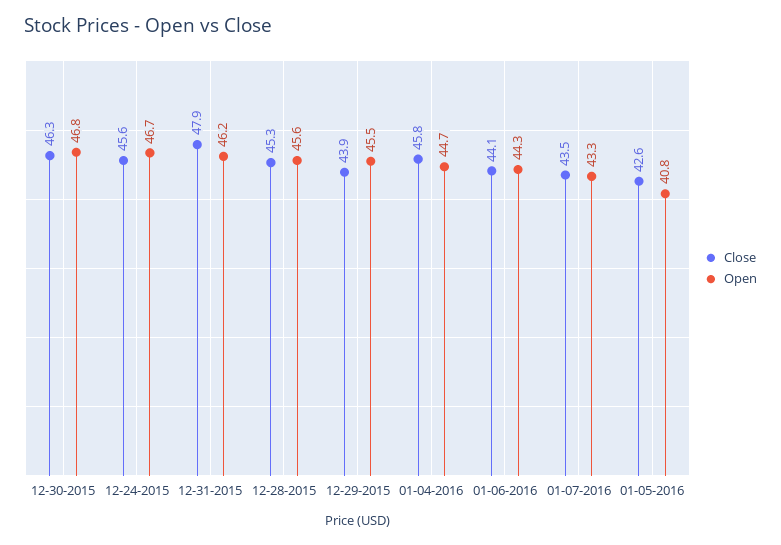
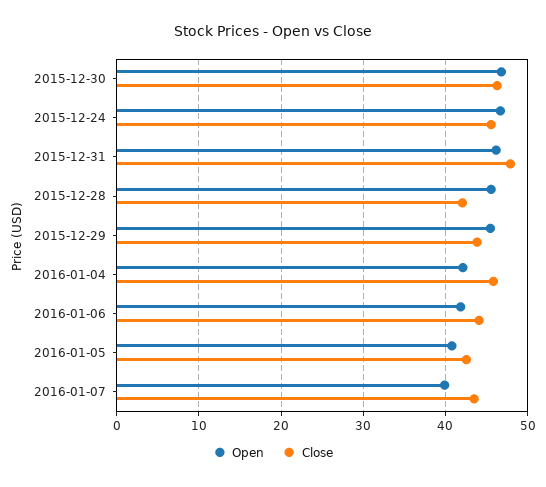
Close, 12-28-2015: 45.3 -> 42
Open, 01-04-2016: 44.7 -> 42
Open, 01-06-2016: 44.3 -> 42
Open, 01-07-2016: 43.3 -> 40

